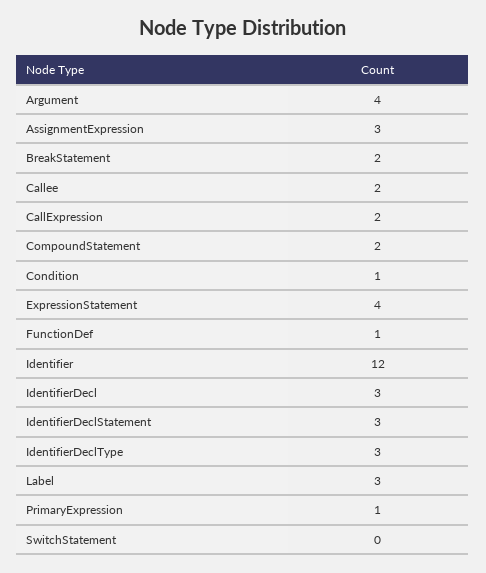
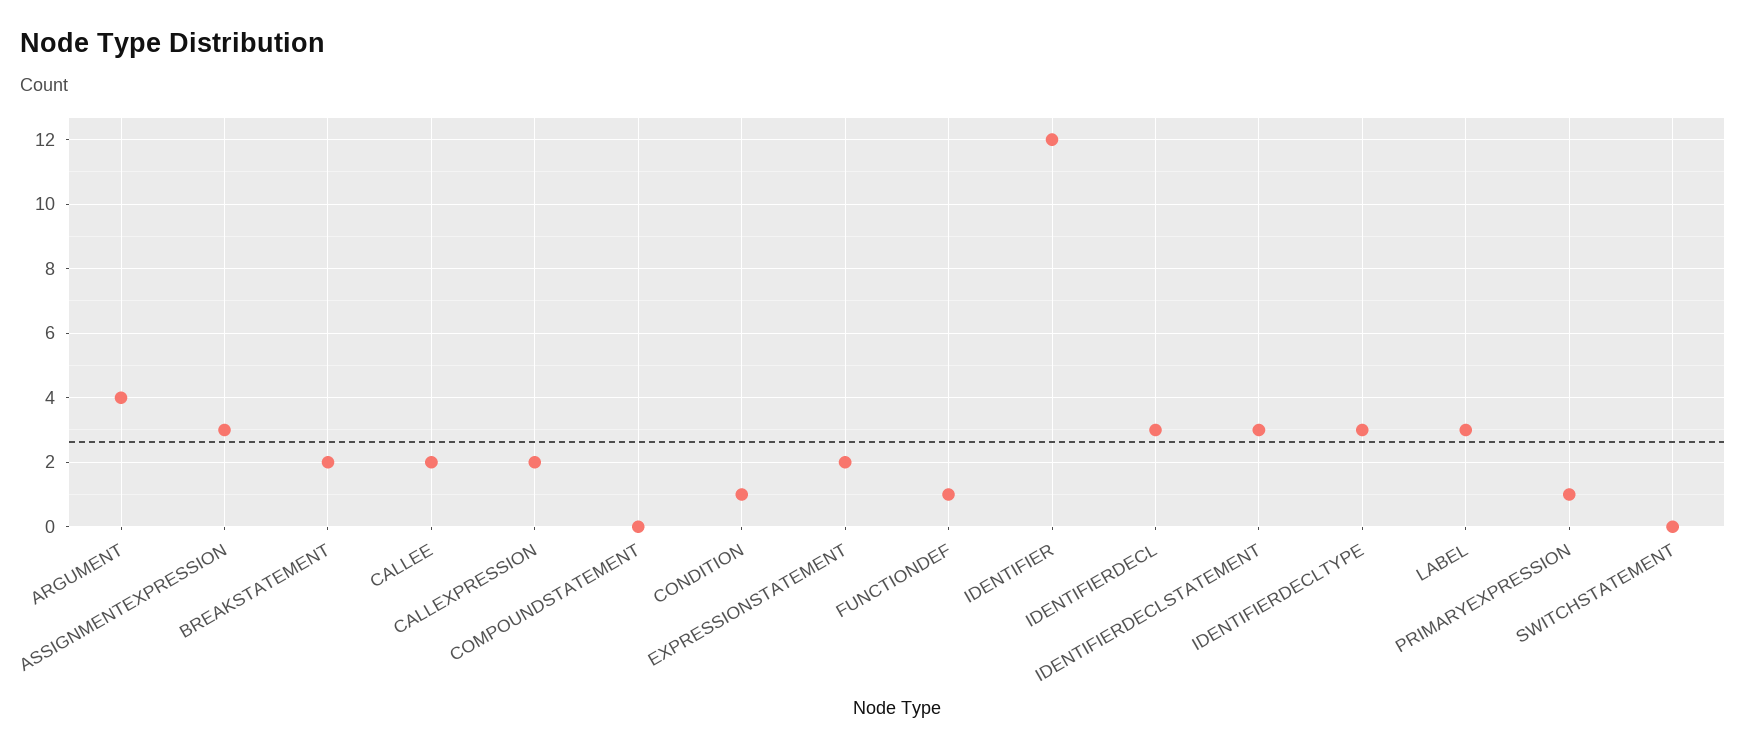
CompoundStatement: 2 -> 0
ExpressionStatement: 4 -> 2

